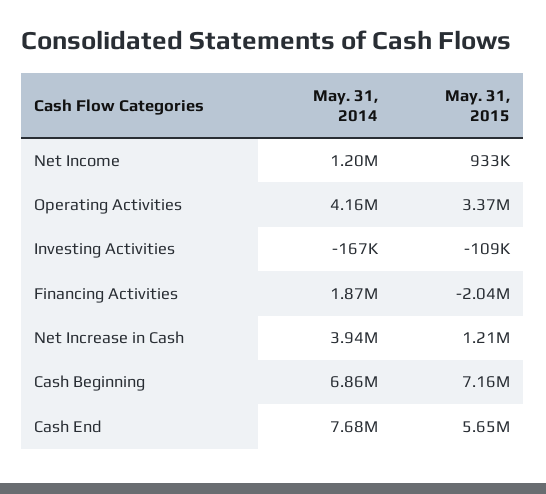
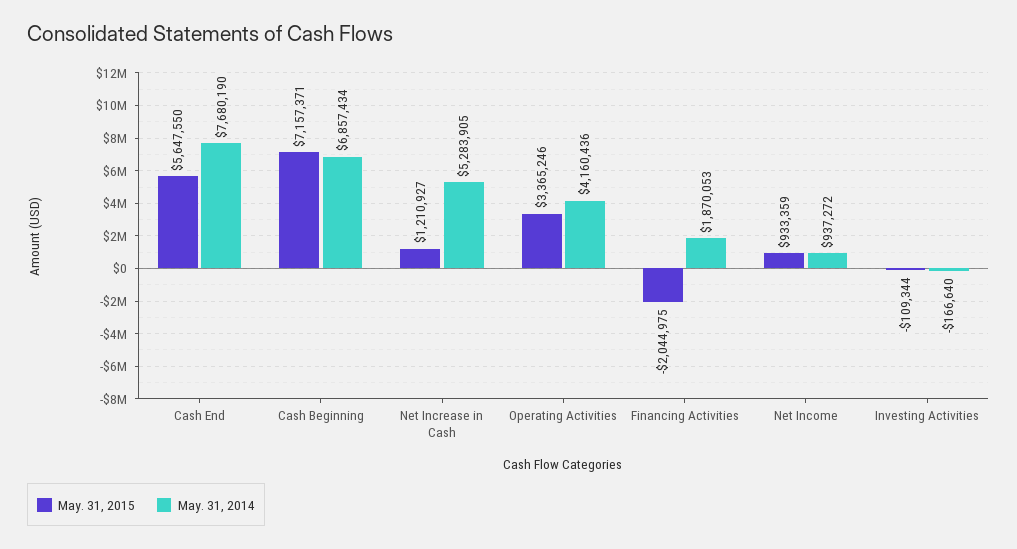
May. 31, 2014, Net Income: 1200000 -> 937272
May. 31, 2014, Net Increase in Cash: 3940000 -> 5283905

